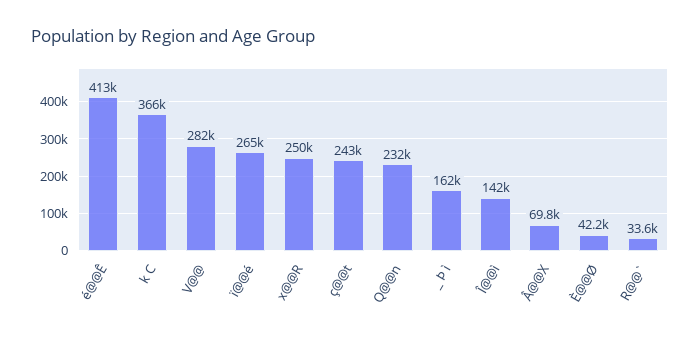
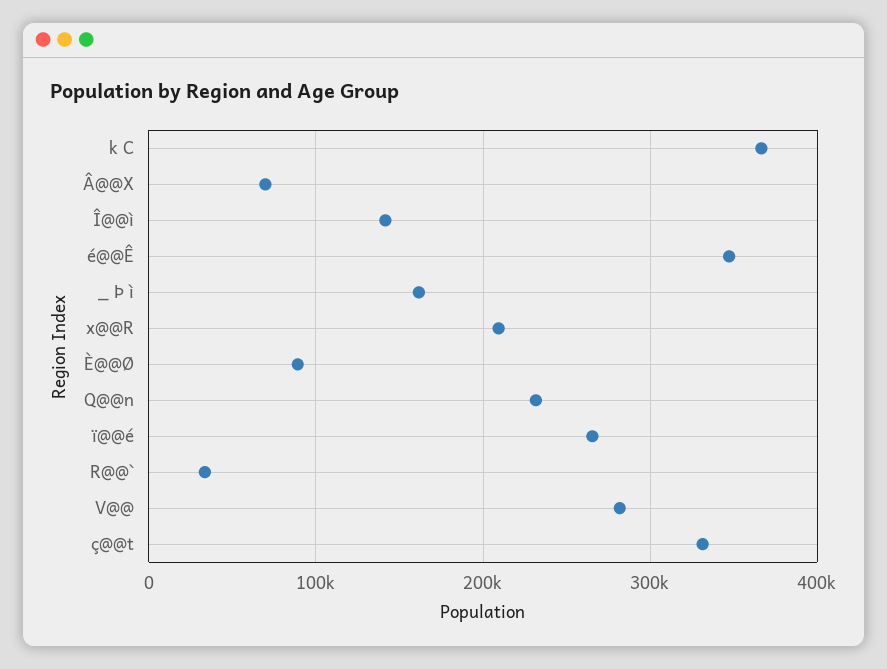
é@@Ê: 413000 -> 350000
x@@R: 250000 -> 210000
ç@@t: 243000 -> 330000
È@@Ø: 42200 -> 90000

